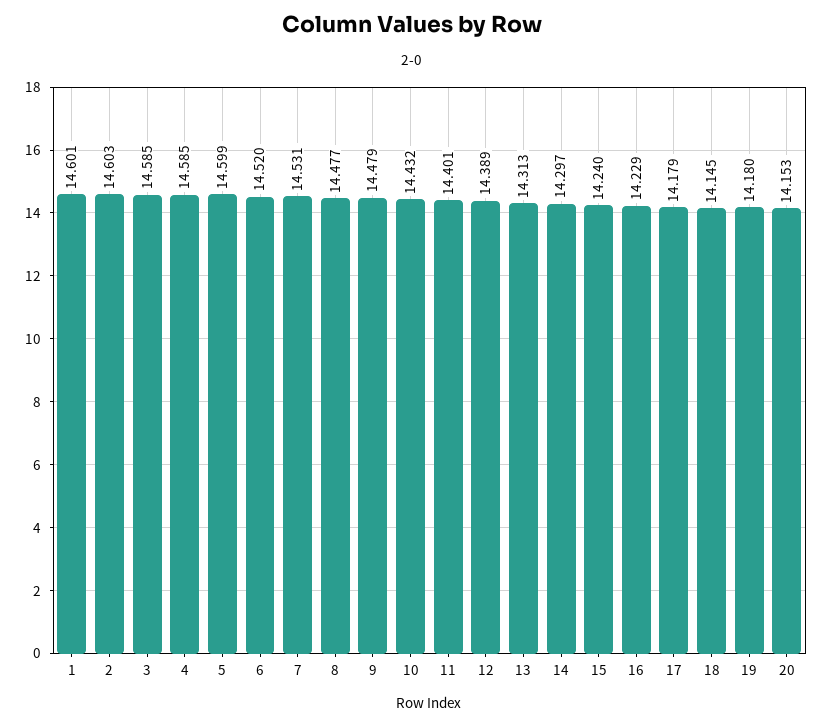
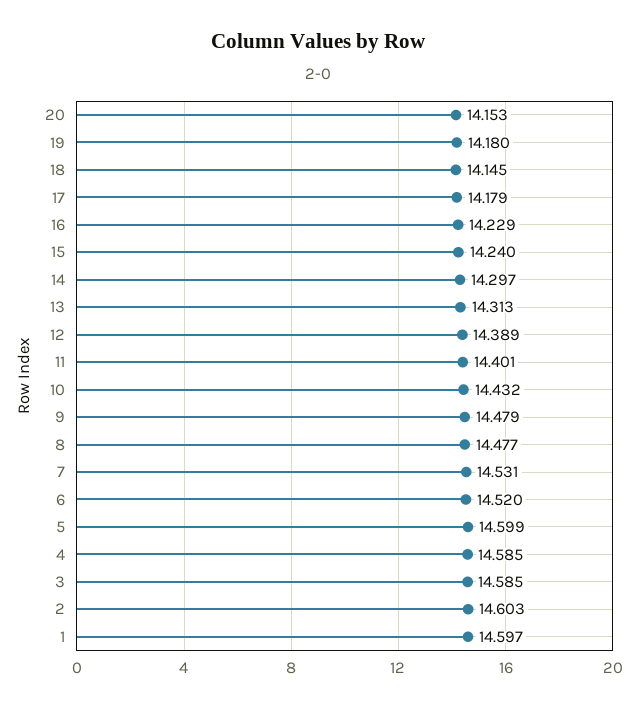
1: 14.601 -> 14.597

